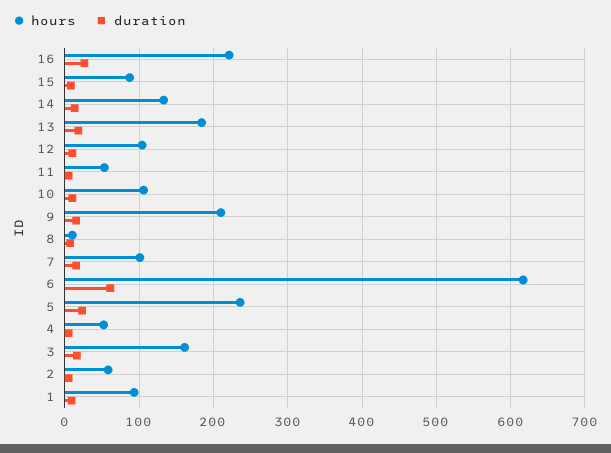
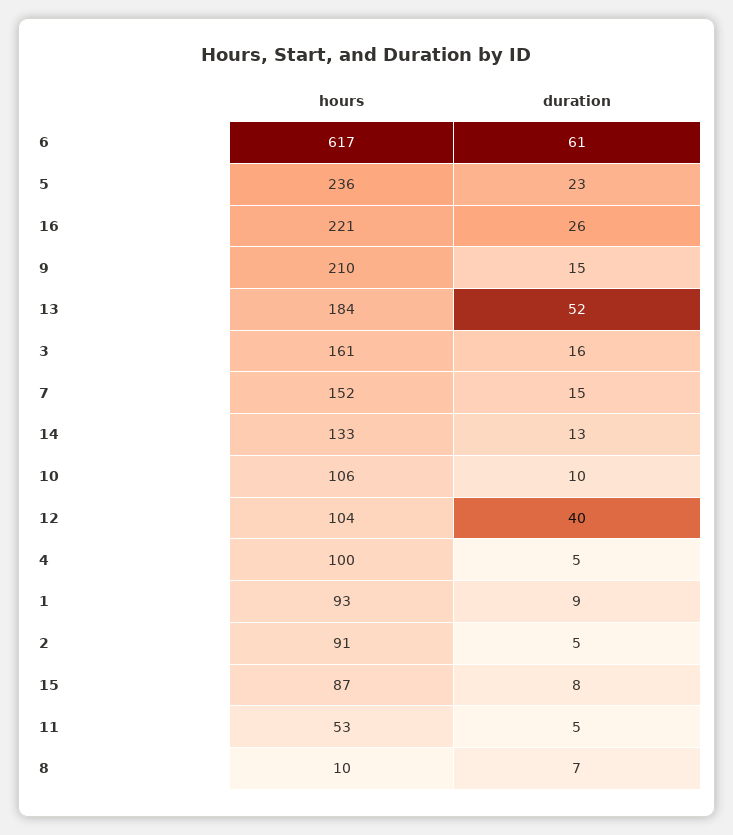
duration, 13: 20 -> 52
duration, 12: 10 -> 40
hours, 7: 100 -> 152
hours, 4: 50 -> 100
hours, 2: 60 -> 91

